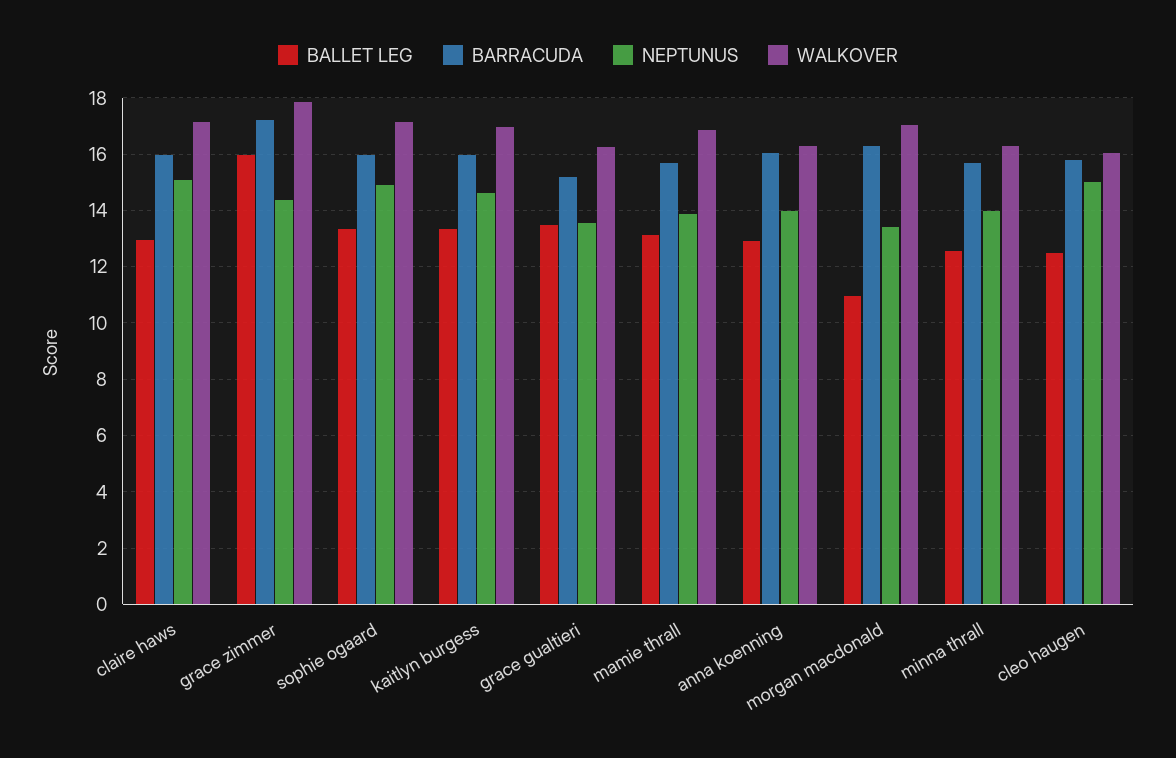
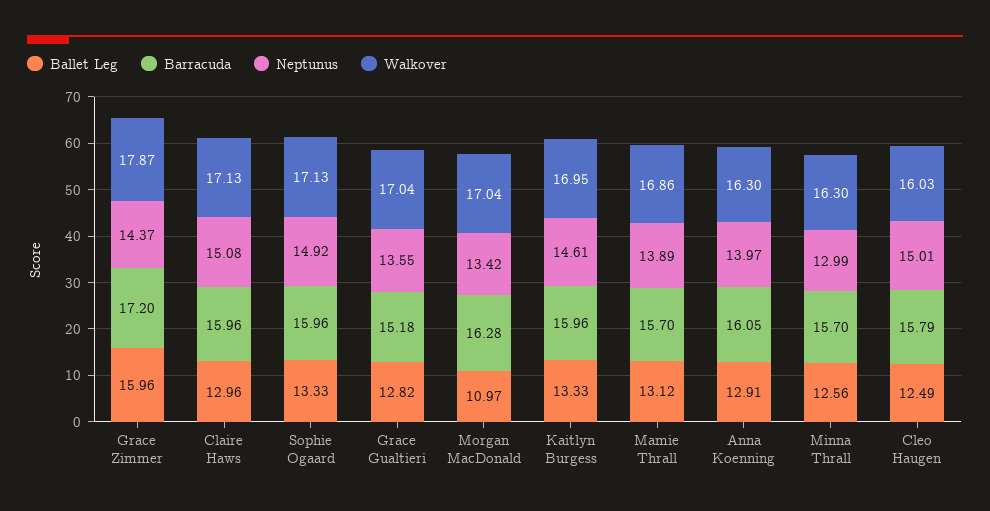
BALLET LEG, grace gualtieri: 13.5 -> 12.82
WALKOVER, grace gualtieri: 16.25 -> 17.04
NEPTUNUS, minna thrall: 14 -> 12.99

